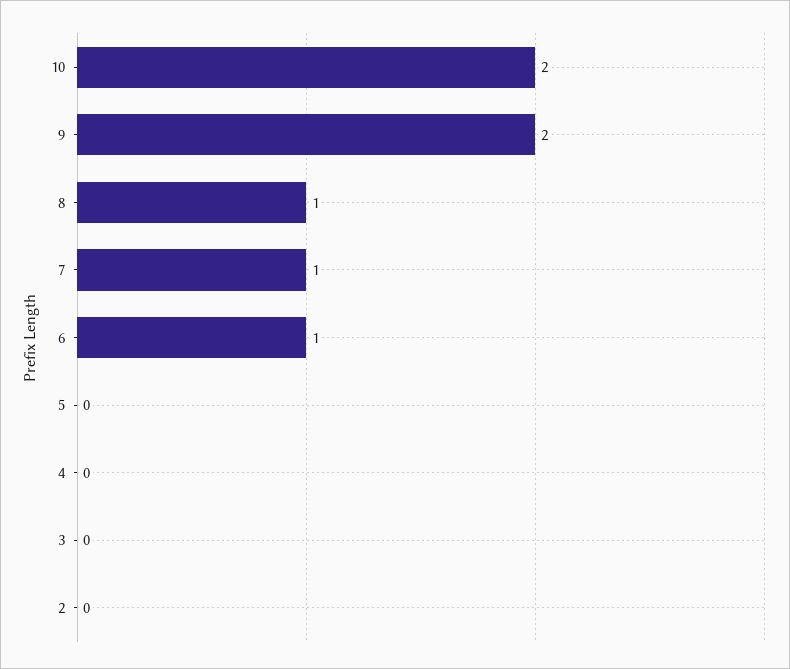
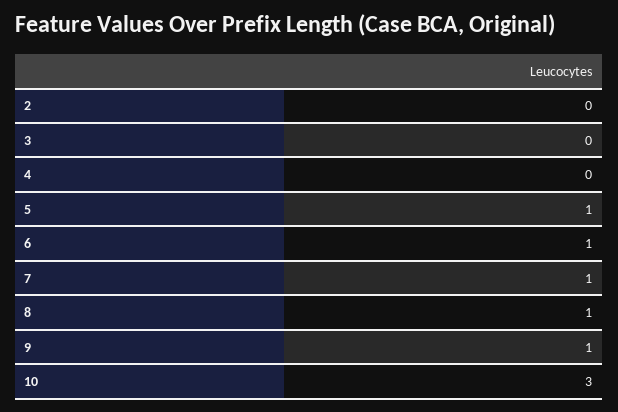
10: 2 -> 3
9: 2 -> 1
5: 0 -> 1

